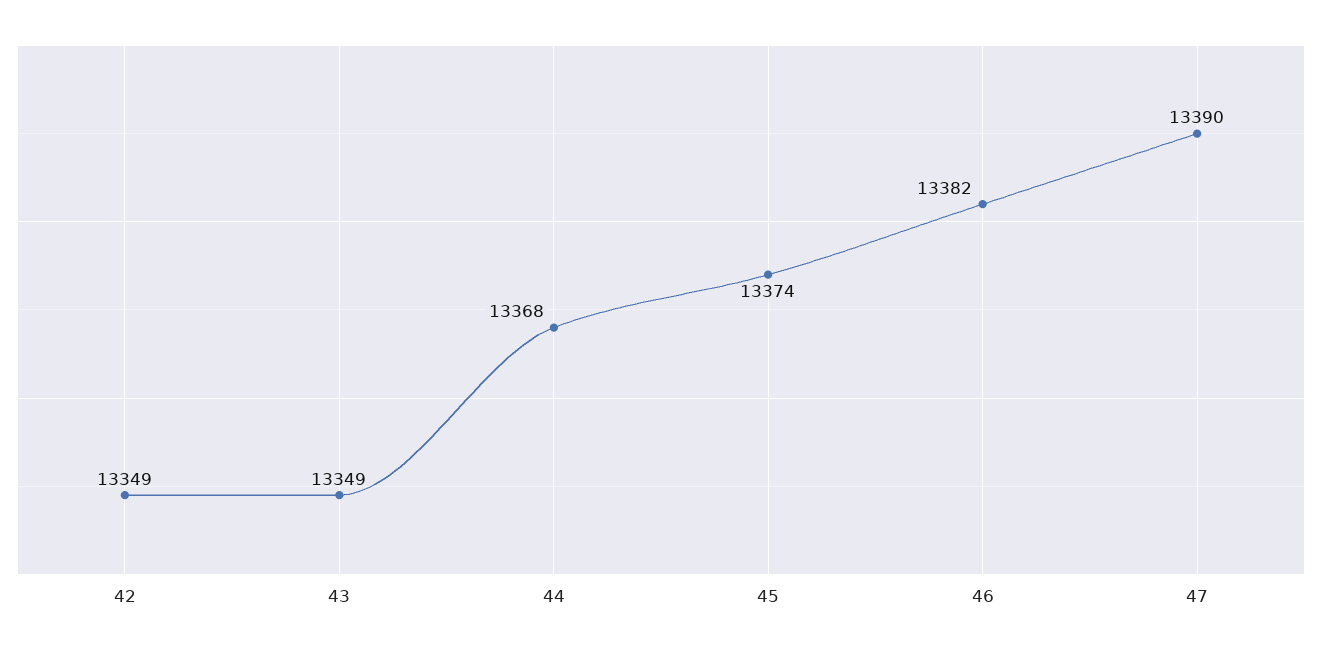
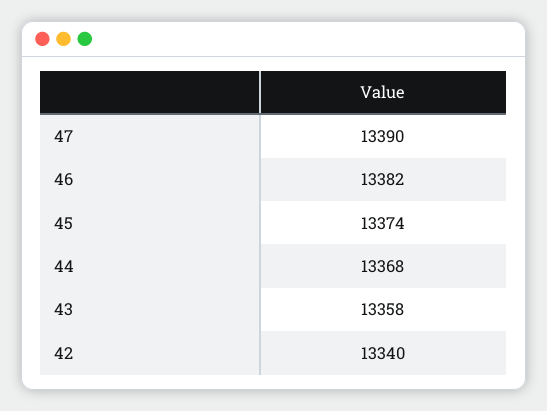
42: 13349 -> 13340
43: 13349 -> 13358

